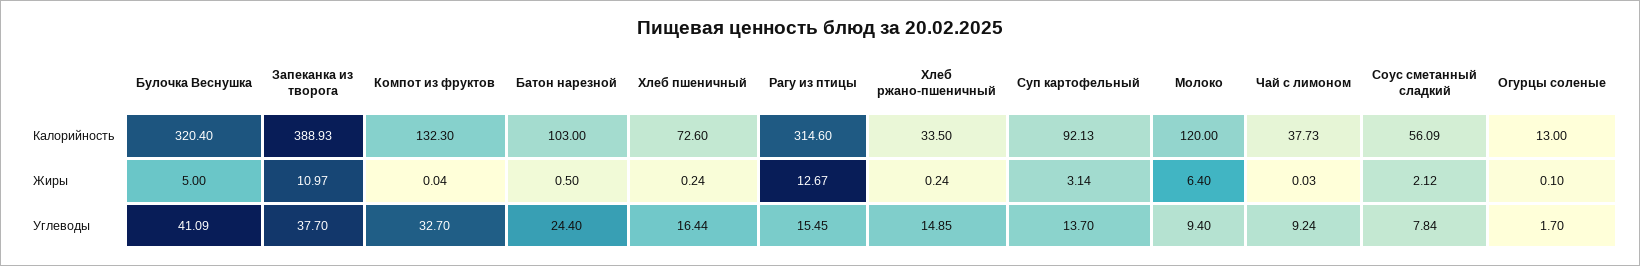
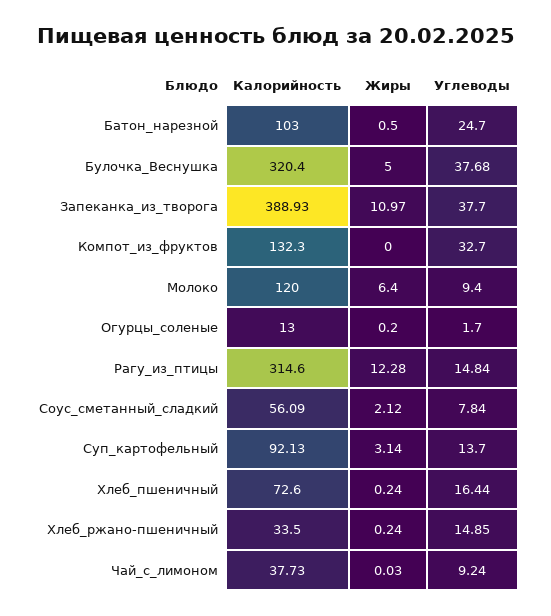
Компот из фруктов, Жиры: 0.04 -> 0
Рагу из птицы, Жиры: 12.67 -> 12.28
Огурцы соленые, Жиры: 0.1 -> 0.2
Булочка Веснушка, Углеводы: 41.09 -> 37.68
Батон нарезной, Углеводы: 24.4 -> 24.7
Рагу из птицы, Углеводы: 15.45 -> 14.84

